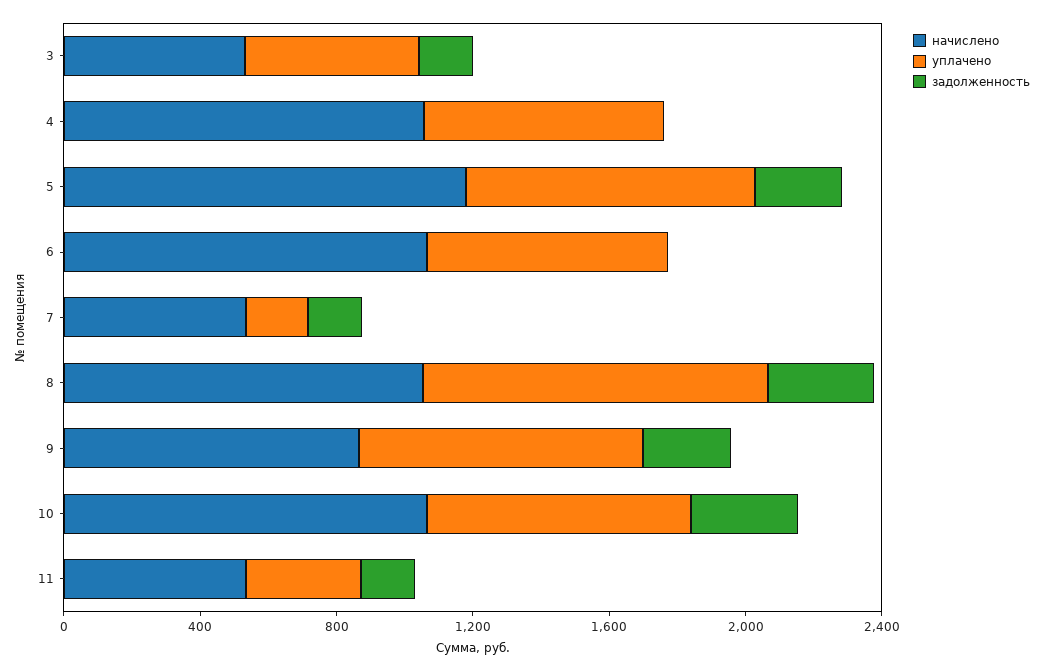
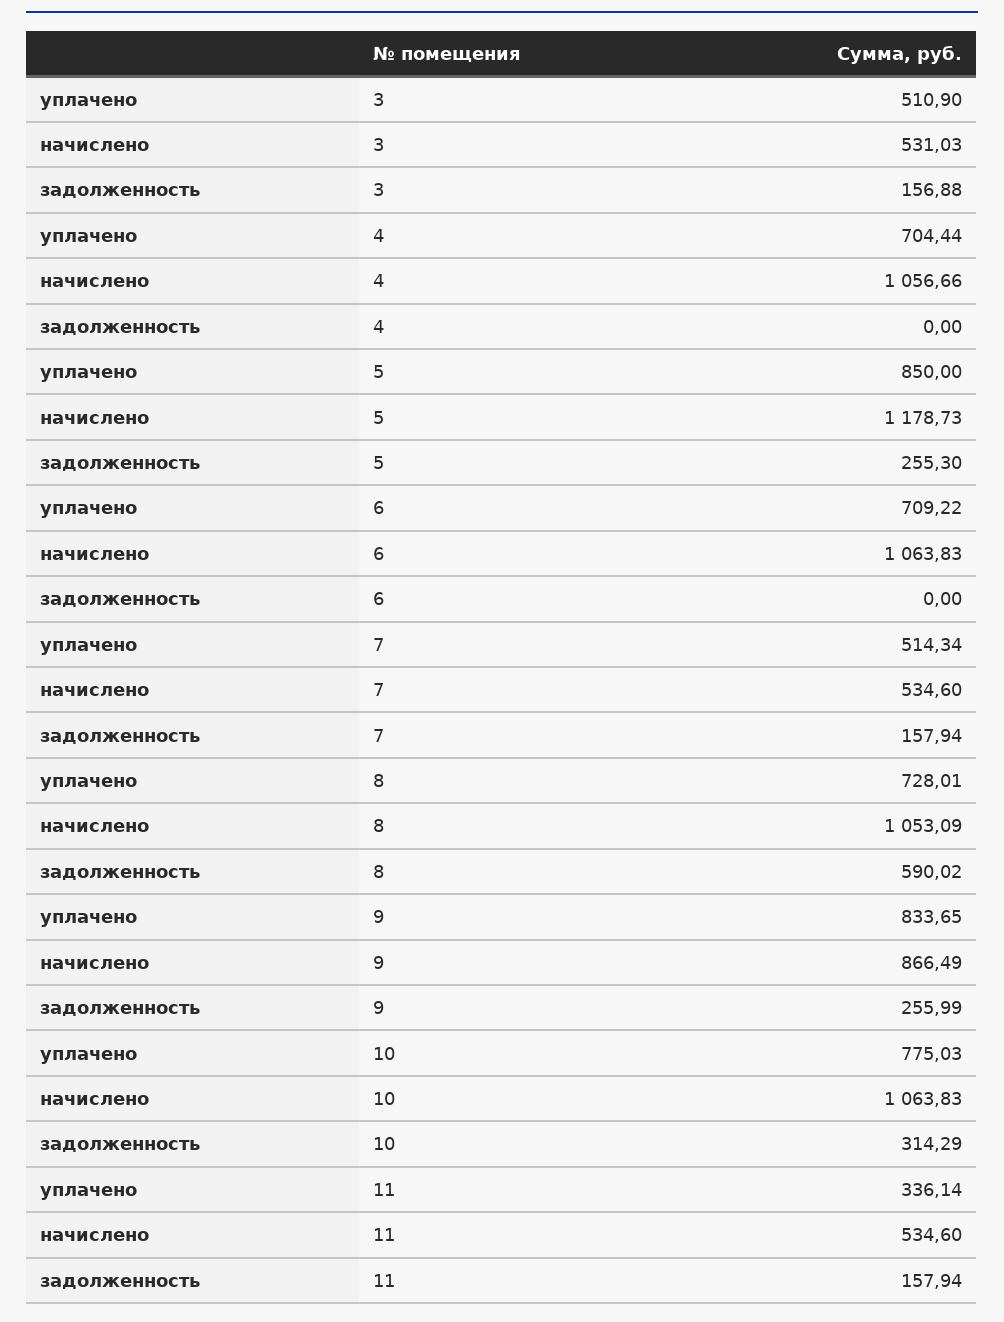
уплачено, 7: 200 -> 514.34
уплачено, 8: 1000 -> 728.01
задолженность, 8: 300 -> 590.02

